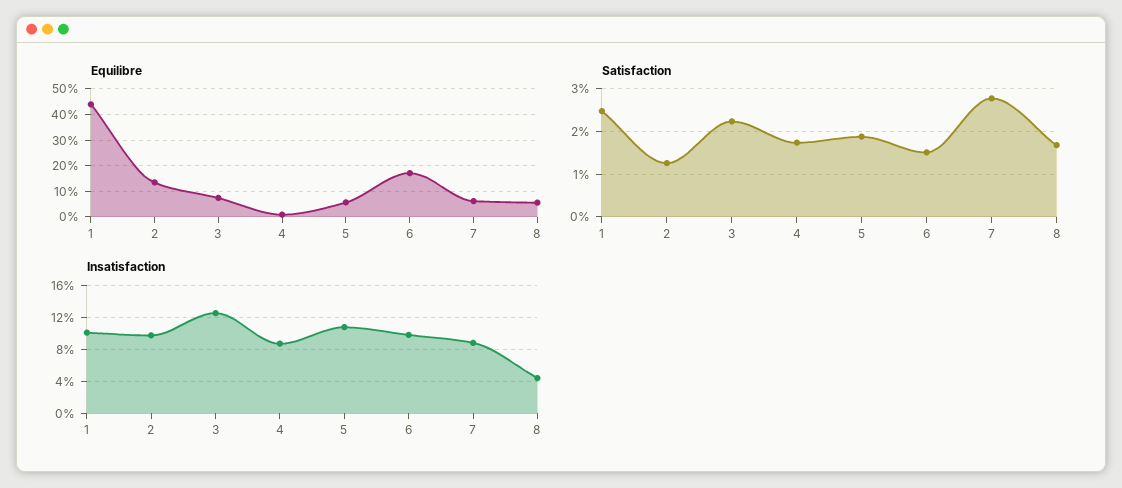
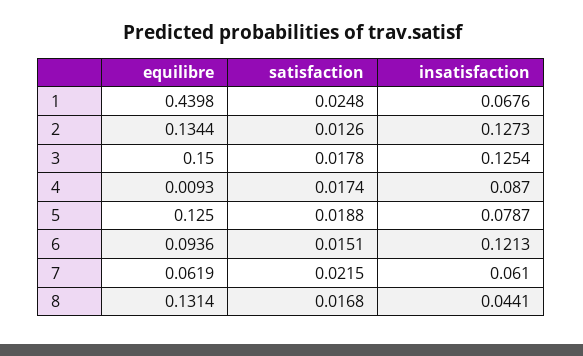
Equilibre, 3: 0.075 -> 0.15
Equilibre, 5: 0.05 -> 0.125
Equilibre, 6: 0.175 -> 0.0936
Equilibre, 8: 0.05 -> 0.1314
Satisfaction, 3: 0.022 -> 0.0178
Satisfaction, 7: 0.028 -> 0.0215
Insatisfaction, 1: 0.1 -> 0.0676
Insatisfaction, 2: 0.1 -> 0.1273
Insatisfaction, 5: 0.11 -> 0.0787
Insatisfaction, 6: 0.1 -> 0.1213
Insatisfaction, 7: 0.09 -> 0.061

